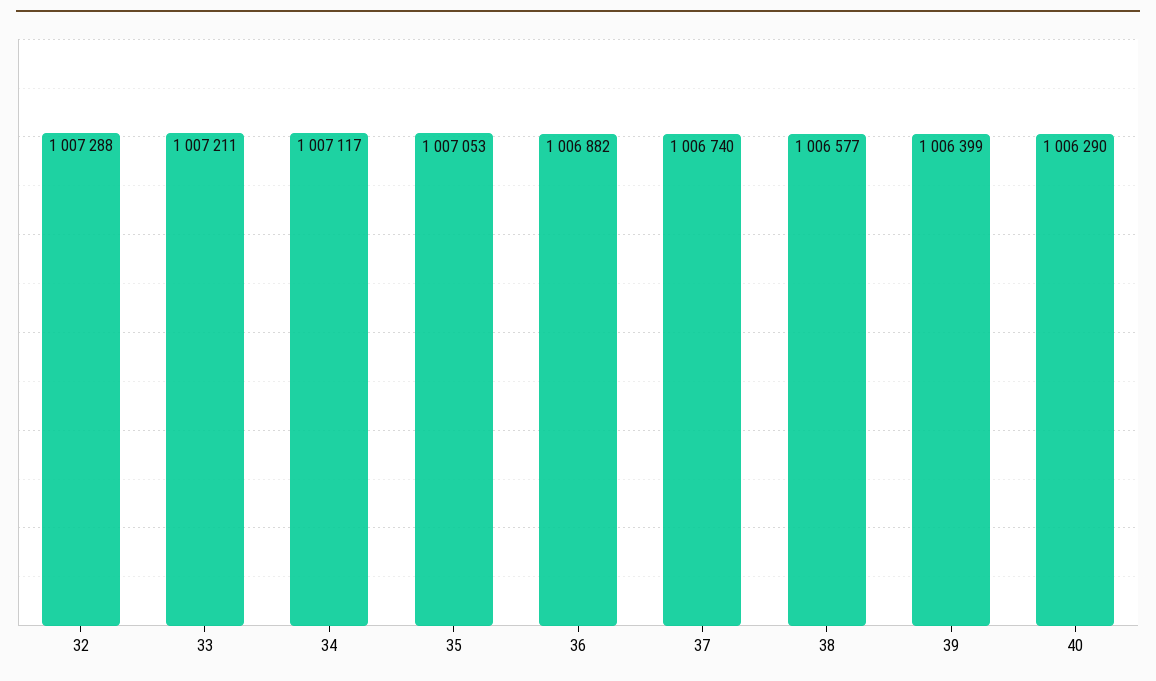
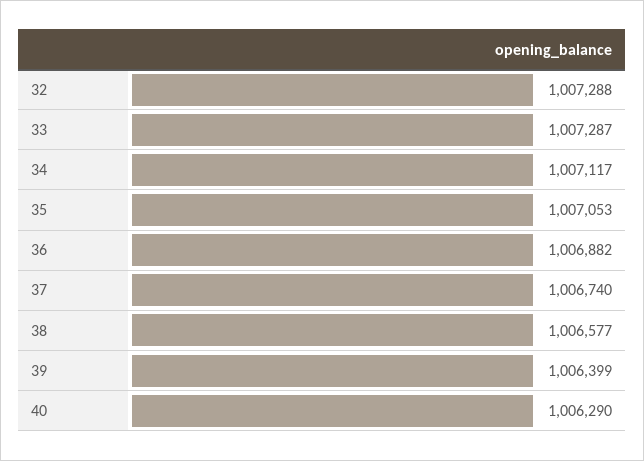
33: 1007211 -> 1007287

